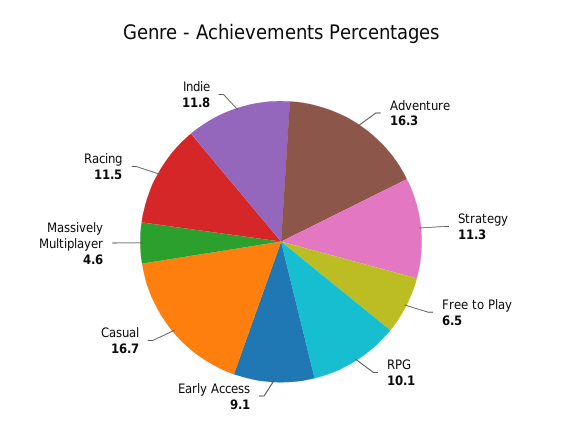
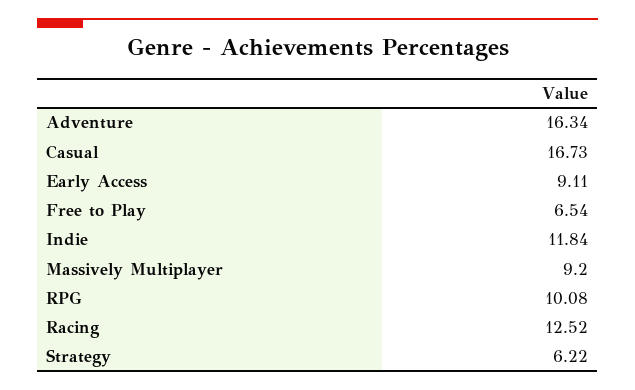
Strategy: 11.3 -> 6.22
Massively Multiplayer: 4.6 -> 9.2
Racing: 11.5 -> 12.52

